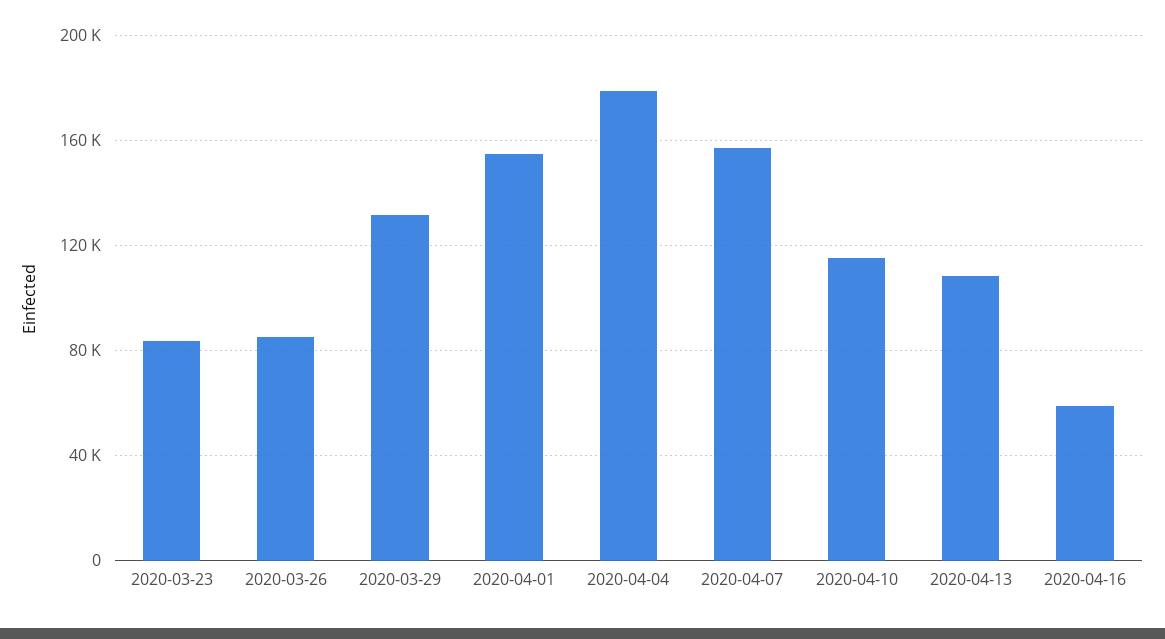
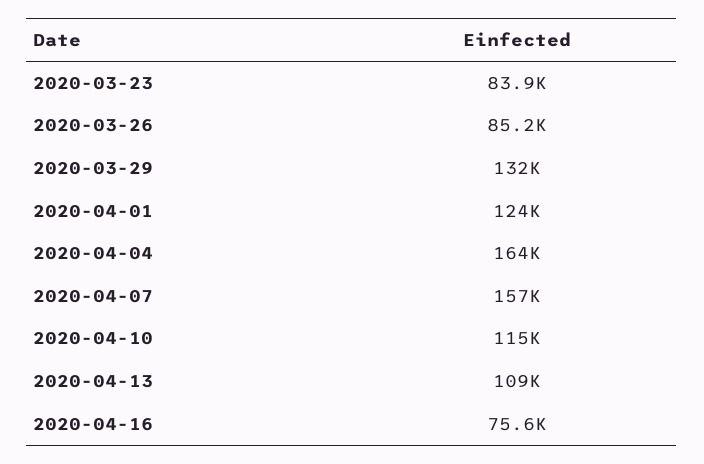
2020-04-01: 155000 -> 124000
2020-04-04: 180000 -> 164000
2020-04-16: 60000 -> 75600

